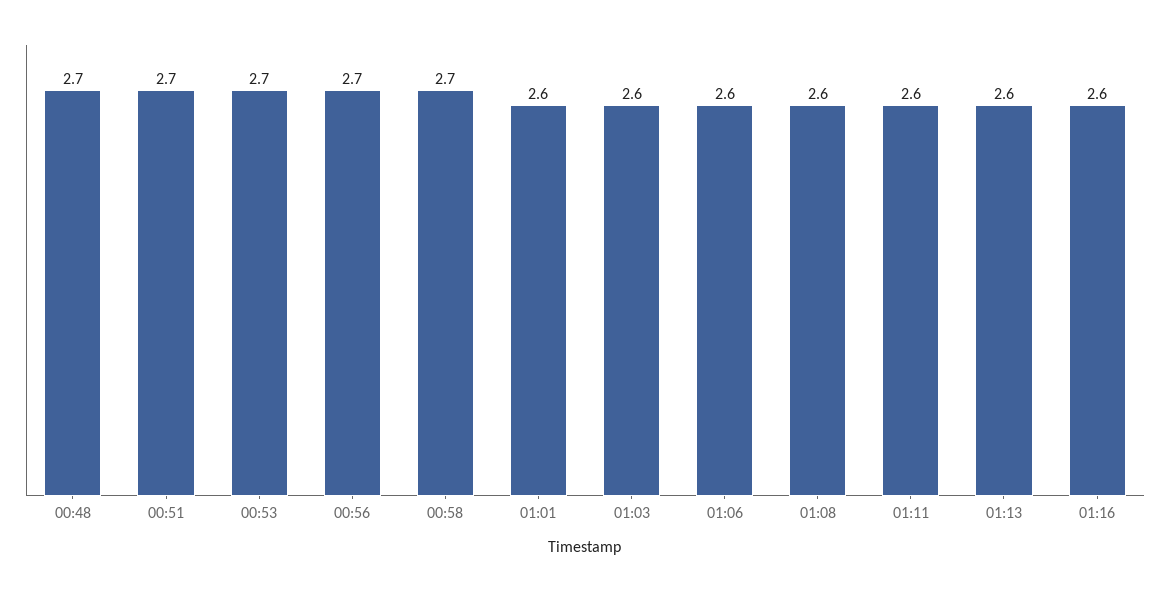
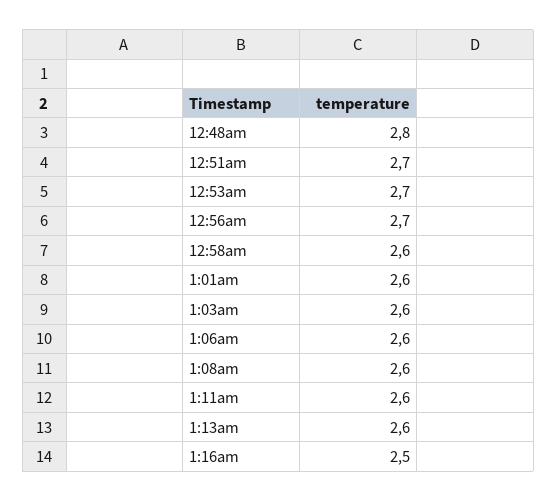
00:48: 2.7 -> 2.8
00:58: 2.7 -> 2.6
01:16: 2.6 -> 2.5

